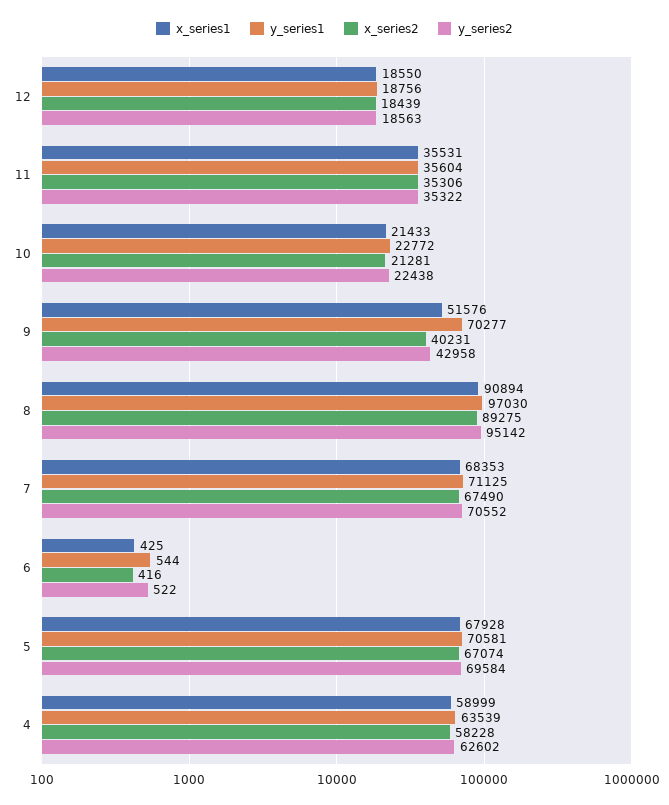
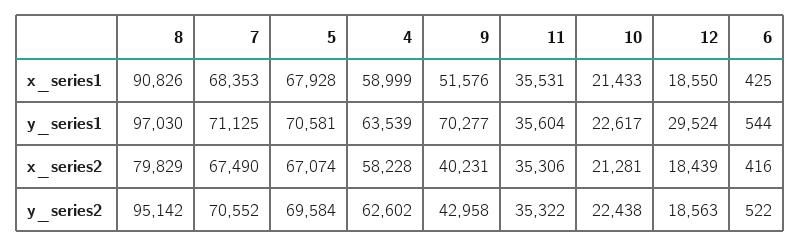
y_series1, 12: 18756 -> 29524
y_series1, 10: 22772 -> 22617
x_series1, 8: 90894 -> 90826
x_series2, 8: 89275 -> 79829

